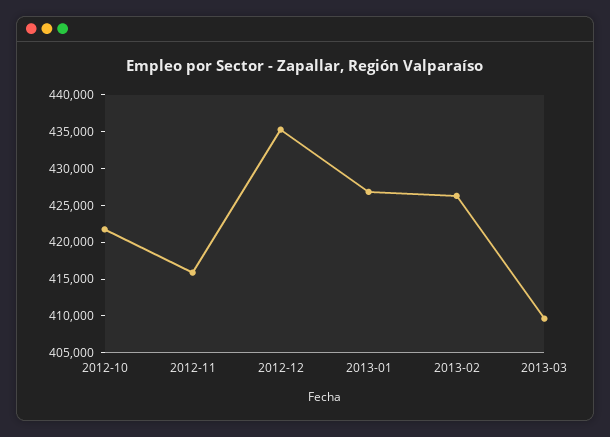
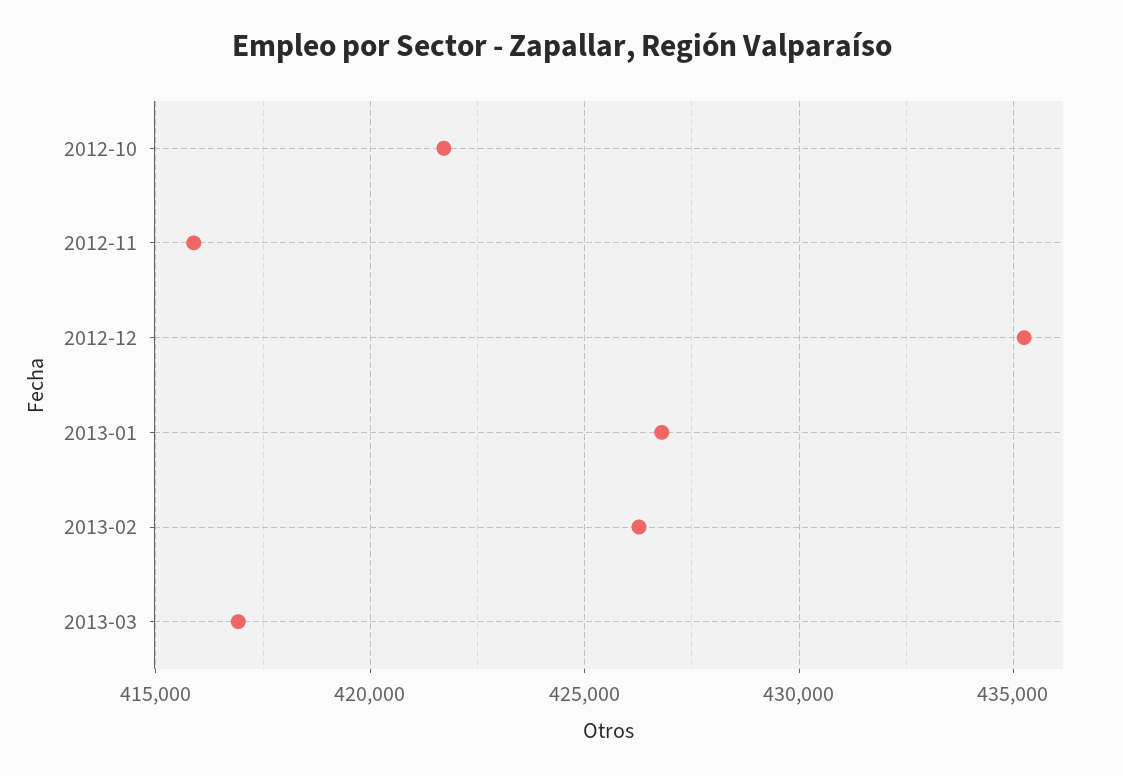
2013-03: 410000 -> 417000

